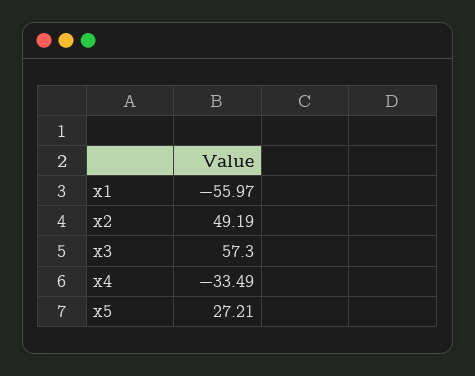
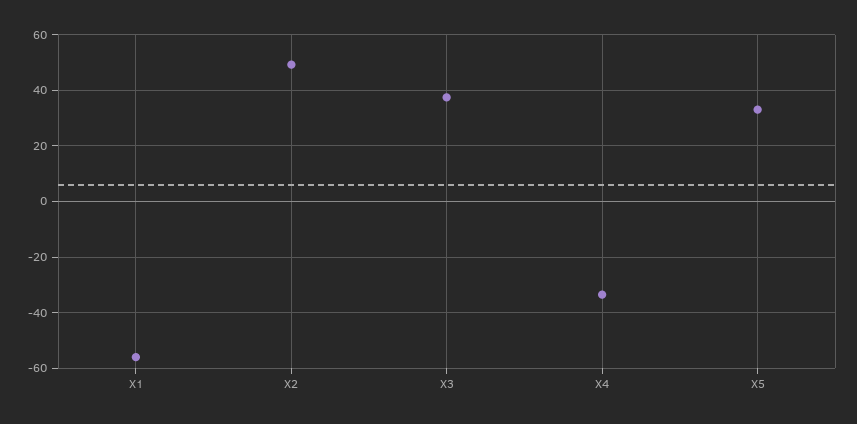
x3: 57.3 -> 37.5
x5: 27.21 -> 32.5

